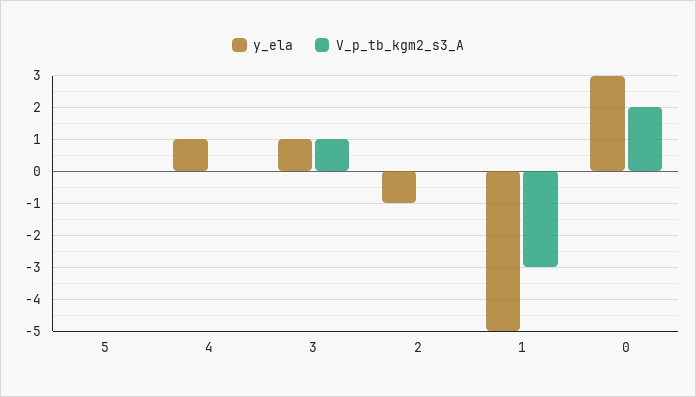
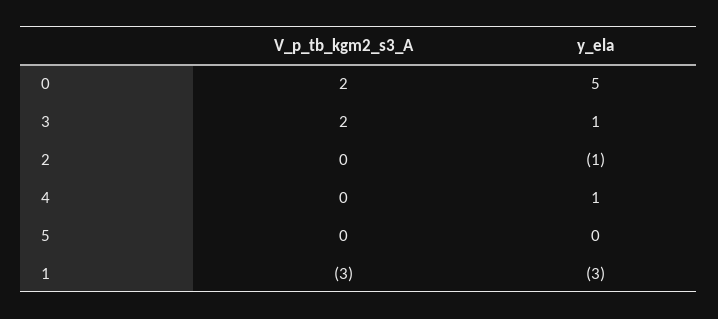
V_p_tb_kgm2_s3_A, 3: 1 -> 2
y_ela, 1: -5 -> -3
y_ela, 0: 3 -> 5

